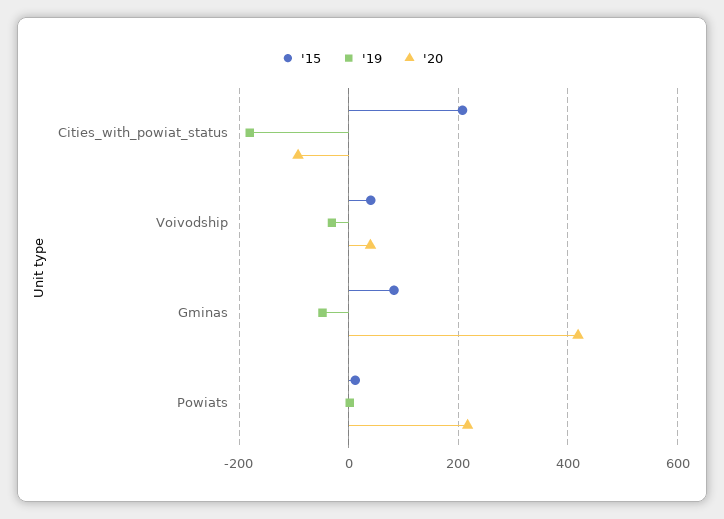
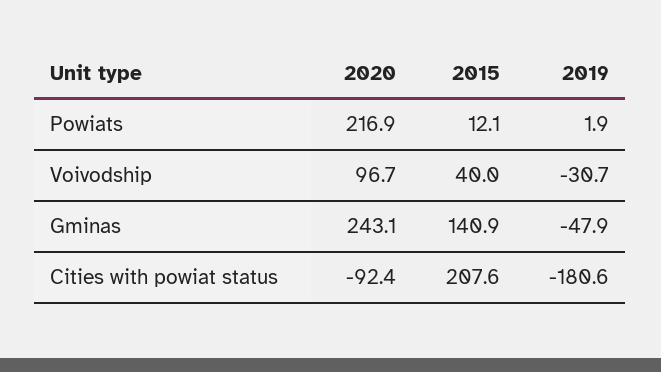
'20, Voivodship: 40 -> 96.7
'15, Gminas: 80 -> 140.9
'20, Gminas: 420 -> 243.1

